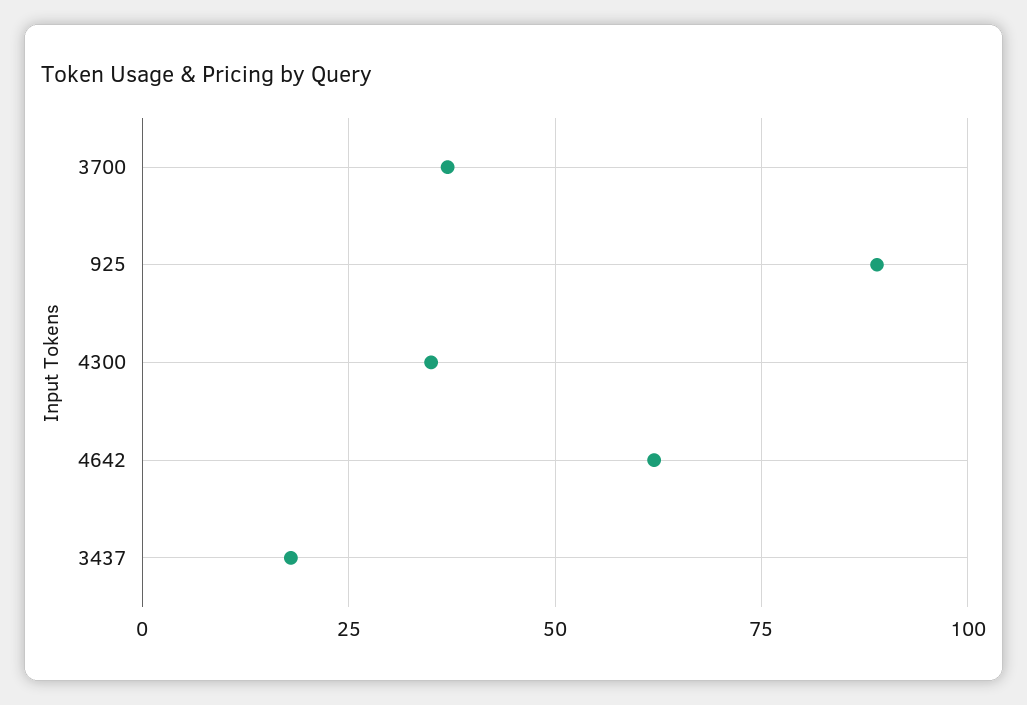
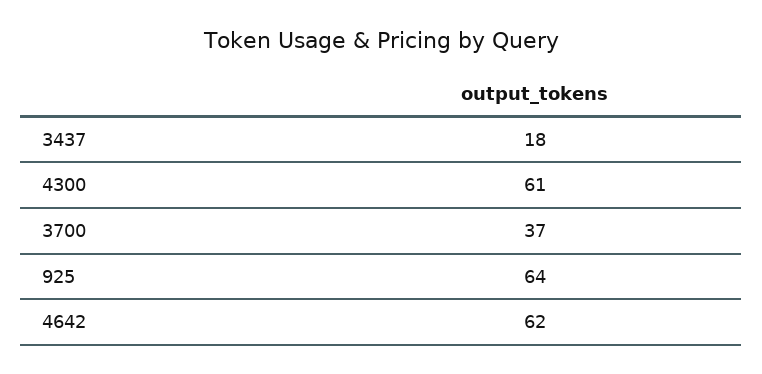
925: 90 -> 64
4300: 35 -> 61

